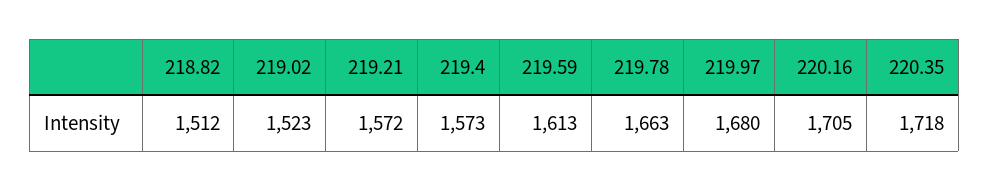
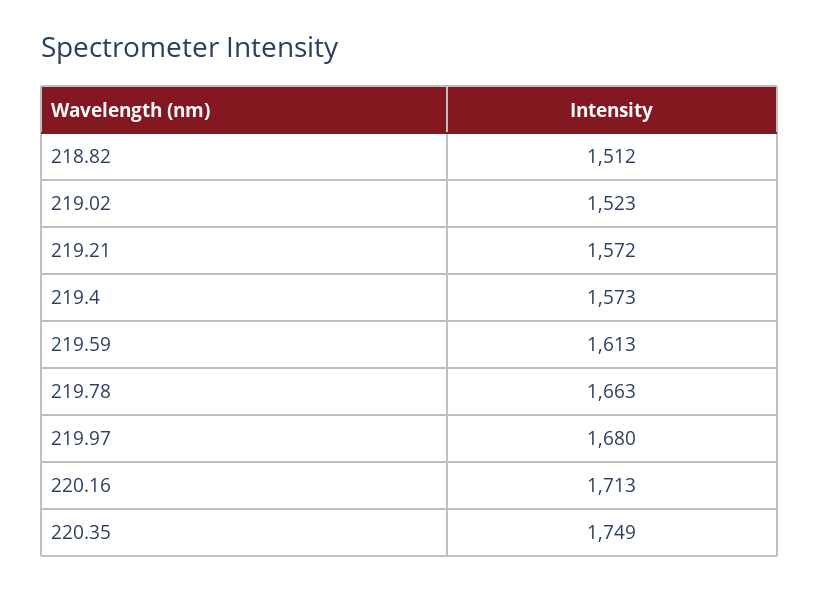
220.16: 1705 -> 1713
220.35: 1718 -> 1749

